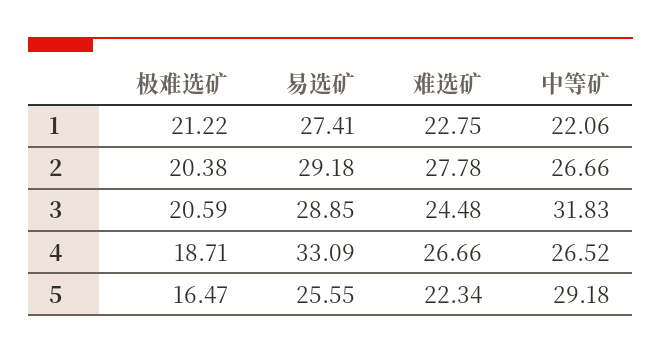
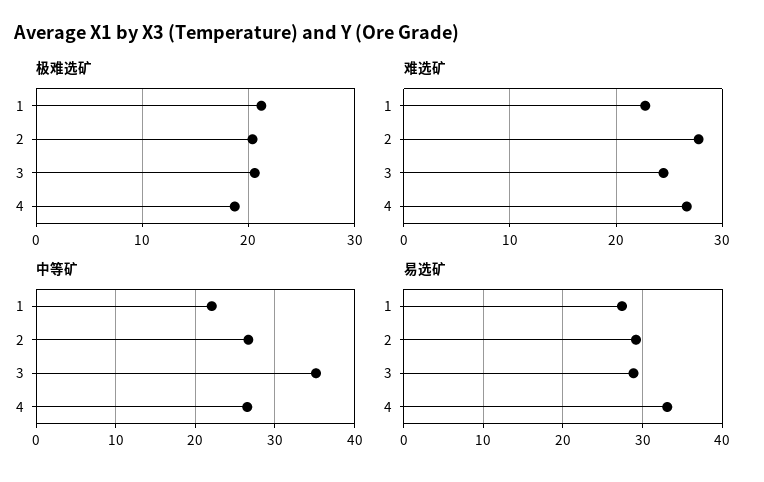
中等矿, 3: 31.83 -> 35
极难选矿, 5: 16.47 -> none
易选矿, 5: 25.55 -> none
难选矿, 5: 22.34 -> none
中等矿, 5: 29.18 -> none

